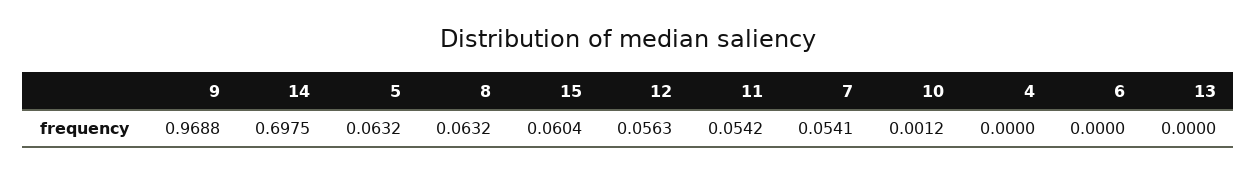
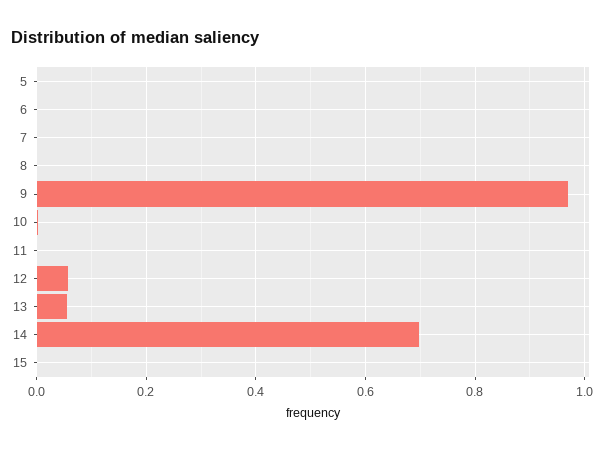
5: 0.0632 -> 0
8: 0.0632 -> 0
15: 0.0604 -> 0
11: 0.0542 -> 0
7: 0.0541 -> 0
4: 0 -> none
13: 0 -> 0.06

